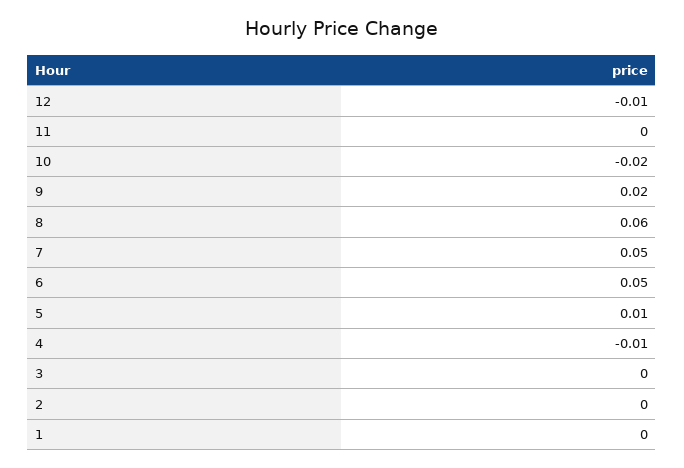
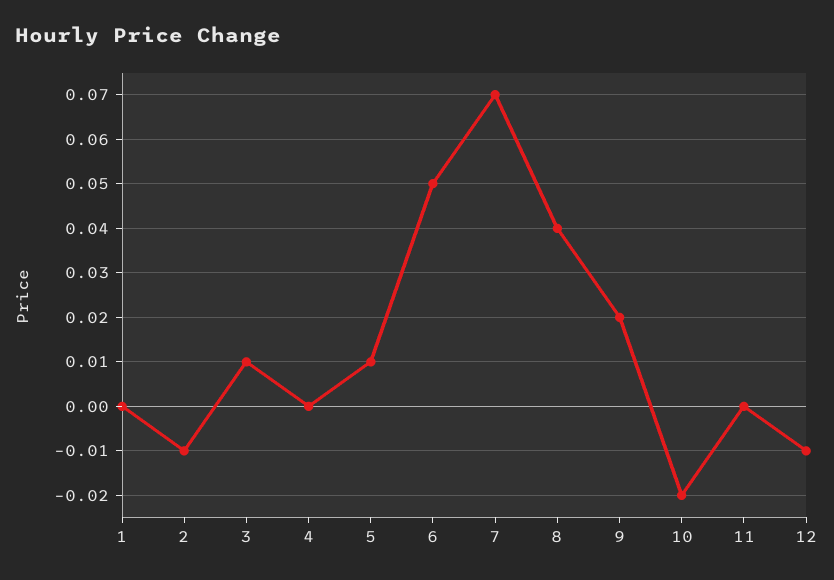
8: 0.06 -> 0.04
7: 0.05 -> 0.07
4: -0.01 -> 0
3: 0 -> 0.01
2: 0 -> -0.01

